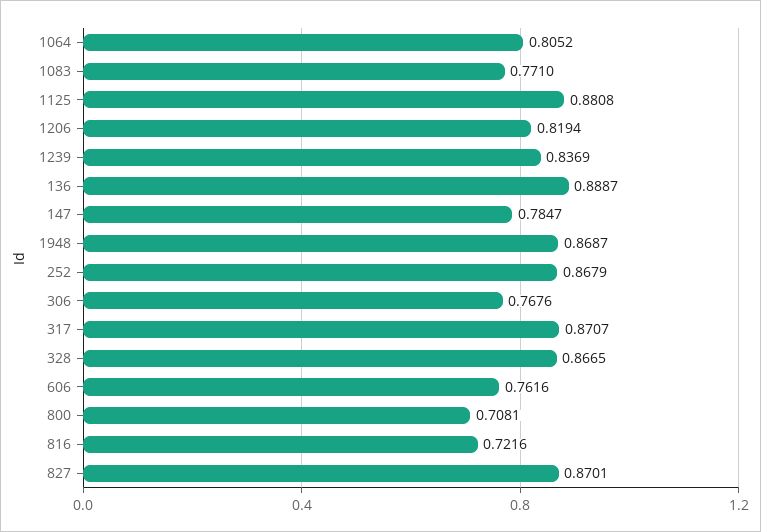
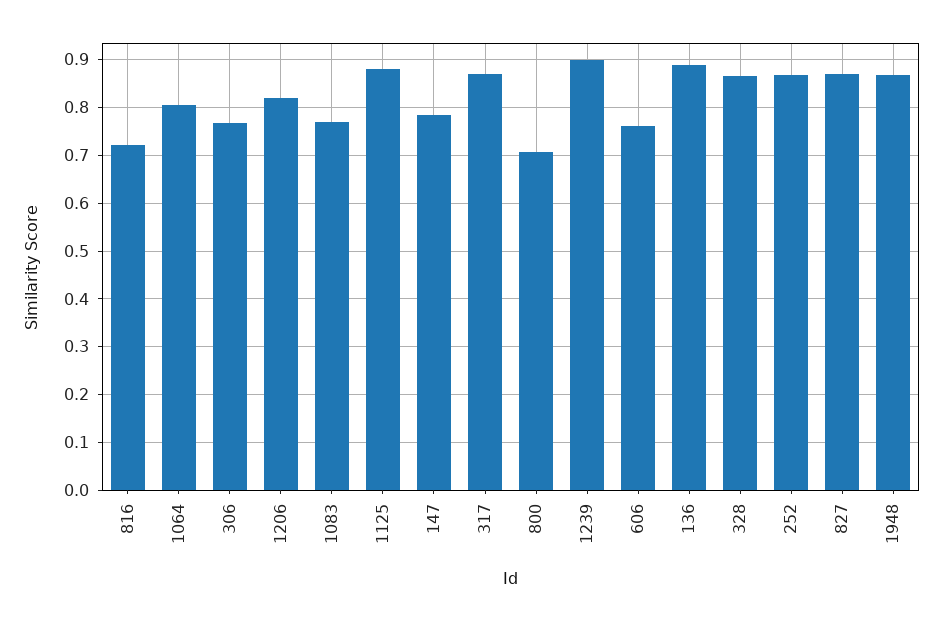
1239: 0.8369 -> 0.9

